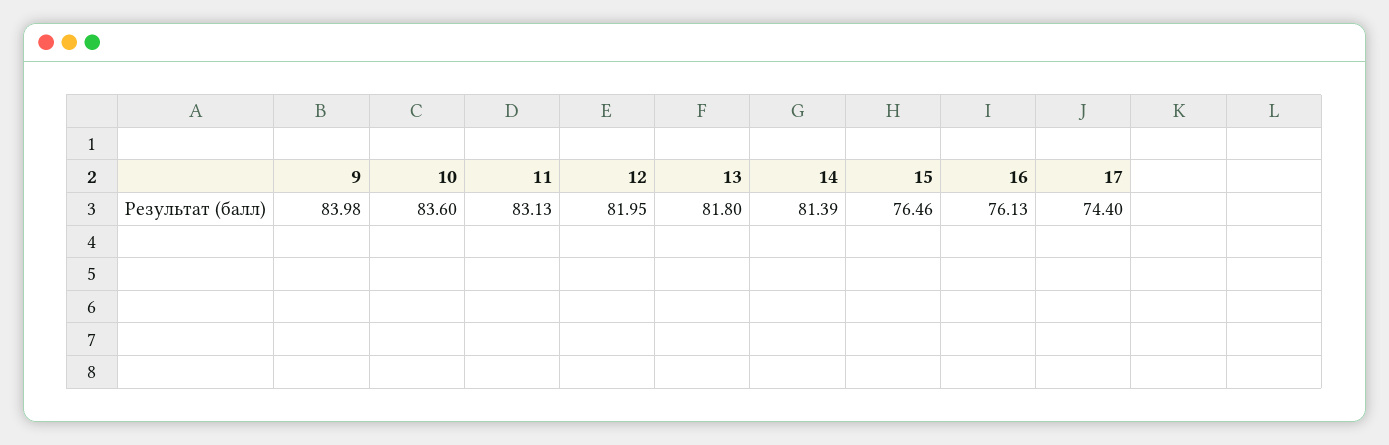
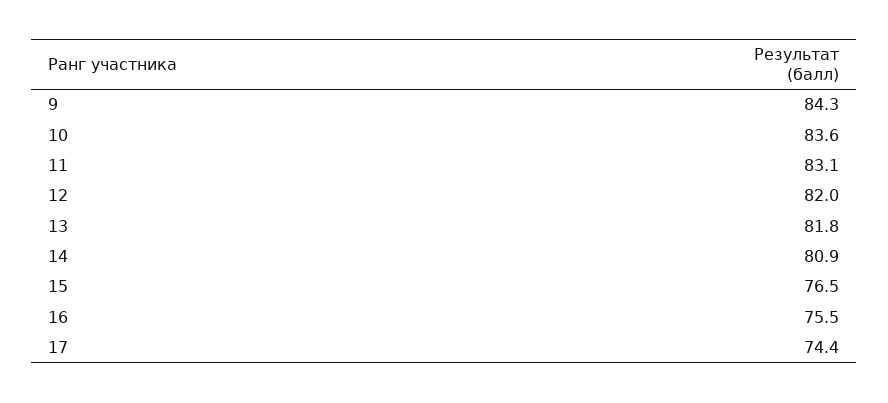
9: 83.98 -> 84.3
14: 81.39 -> 80.9
16: 76.13 -> 75.5

